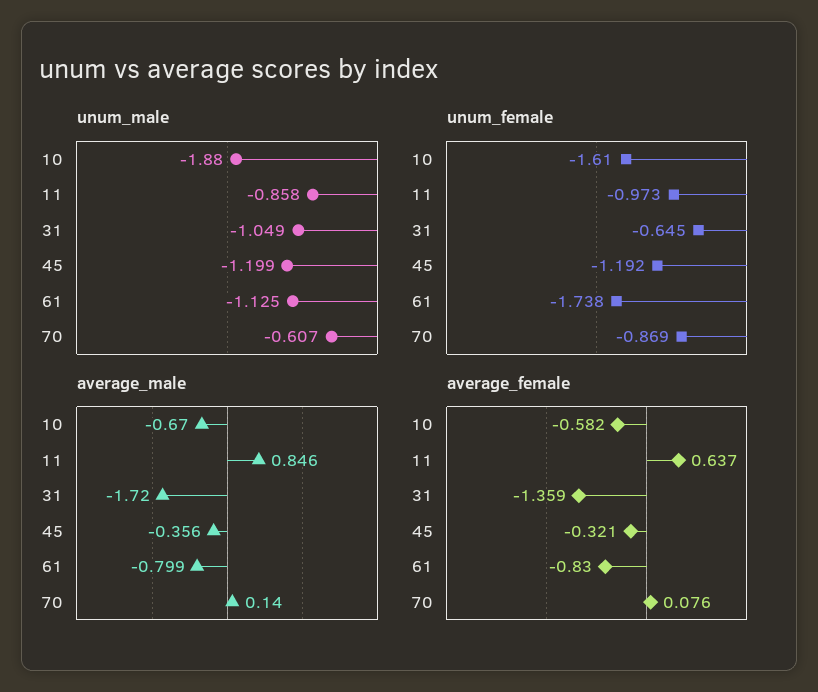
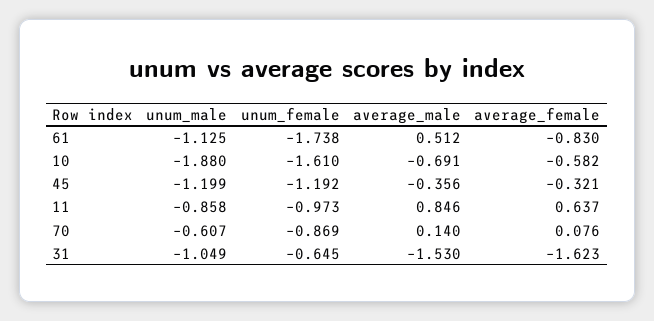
average_male, 10: -0.67 -> -0.691
average_male, 31: -1.72 -> -1.53
average_male, 61: -0.799 -> 0.512
average_female, 31: -1.359 -> -1.623

